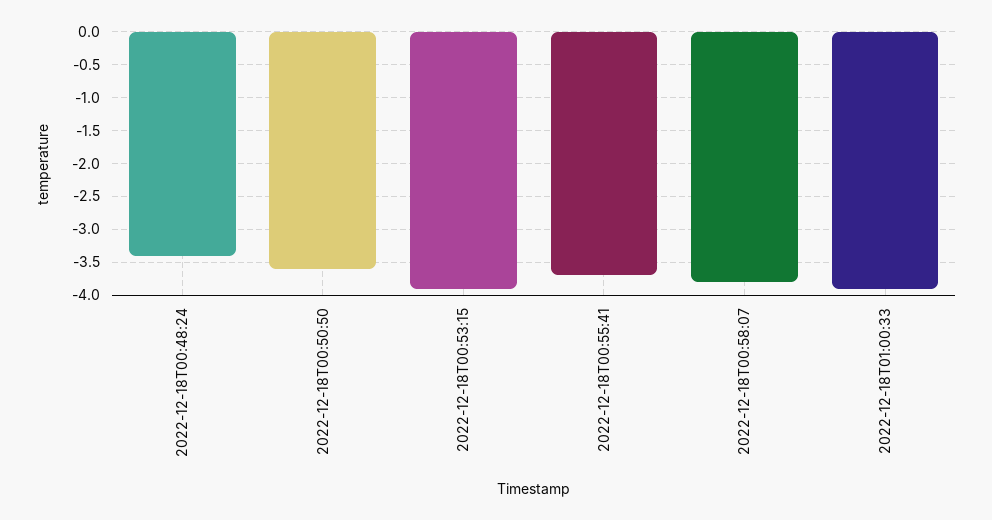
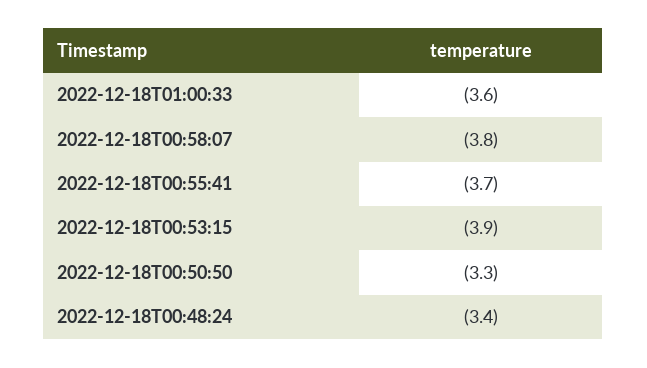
2022-12-18T00:50:50: -3.6 -> -3.3
2022-12-18T01:00:33: -3.9 -> -3.6

